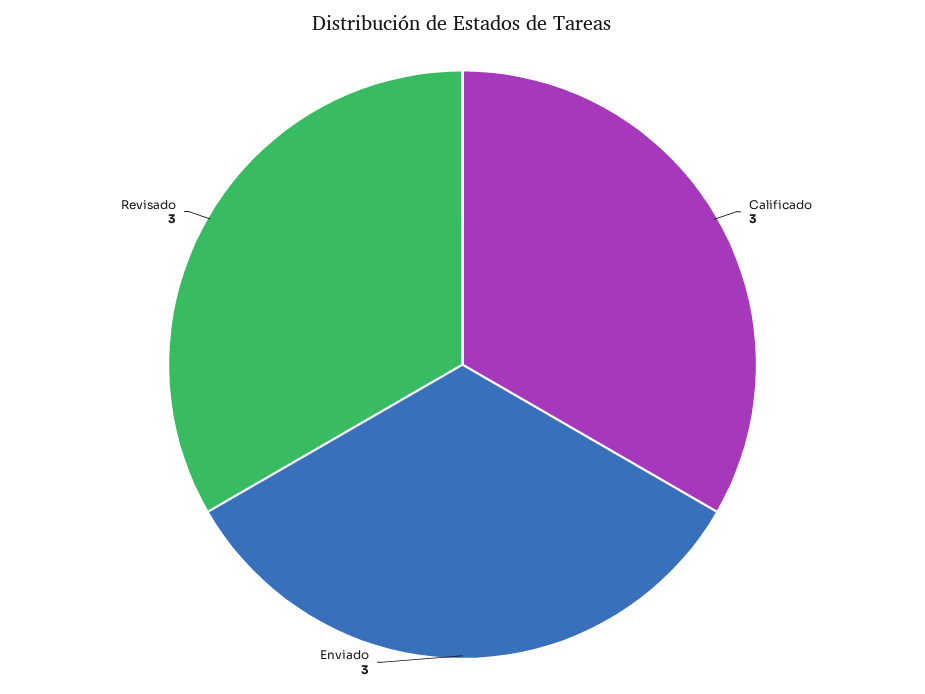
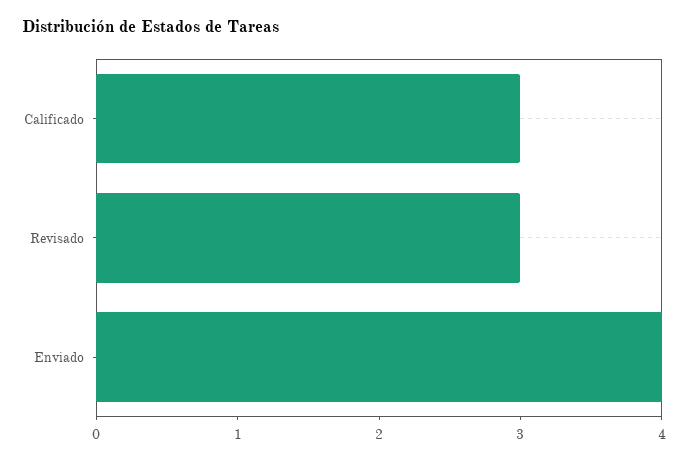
Enviado: 3 -> 4

